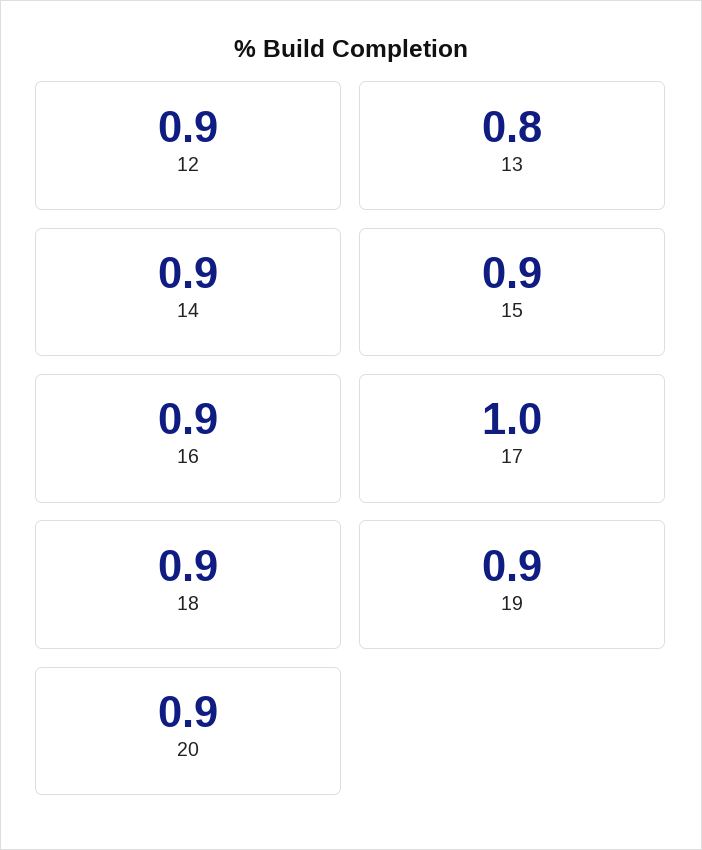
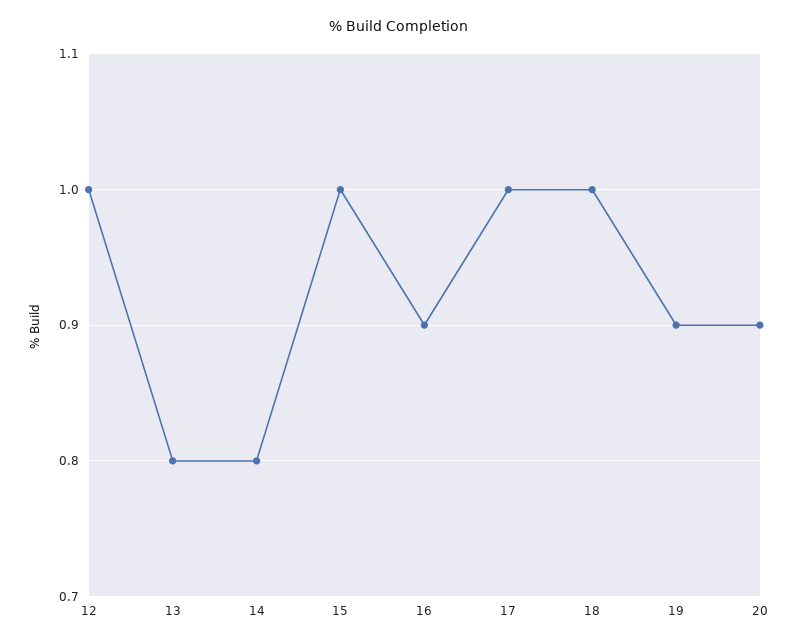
12: 0.9 -> 1
14: 0.9 -> 0.8
15: 0.9 -> 1
18: 0.9 -> 1

